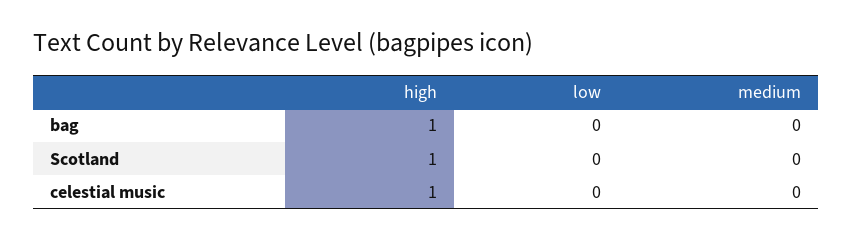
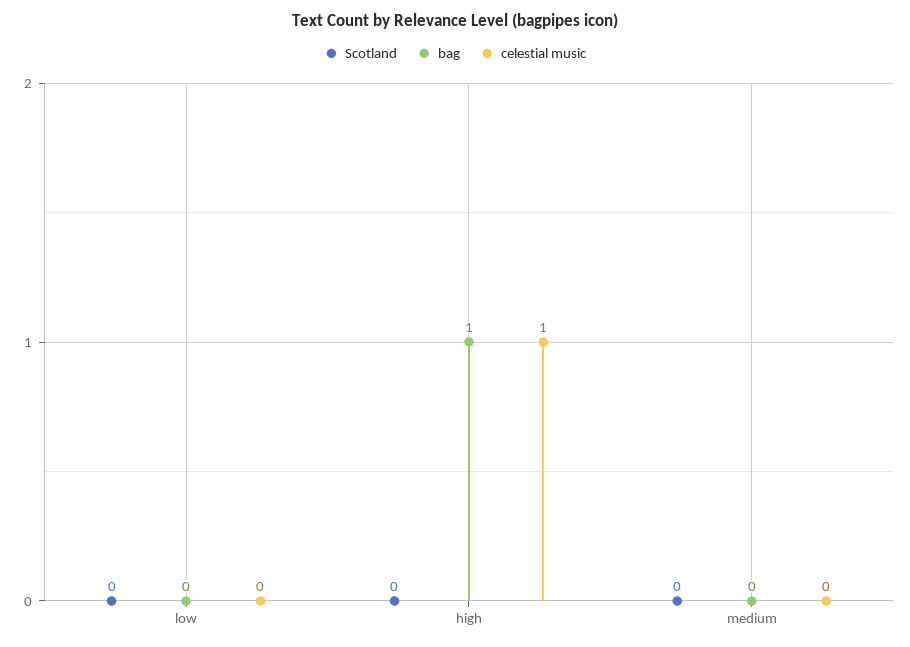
Scotland, high: 1 -> 0

